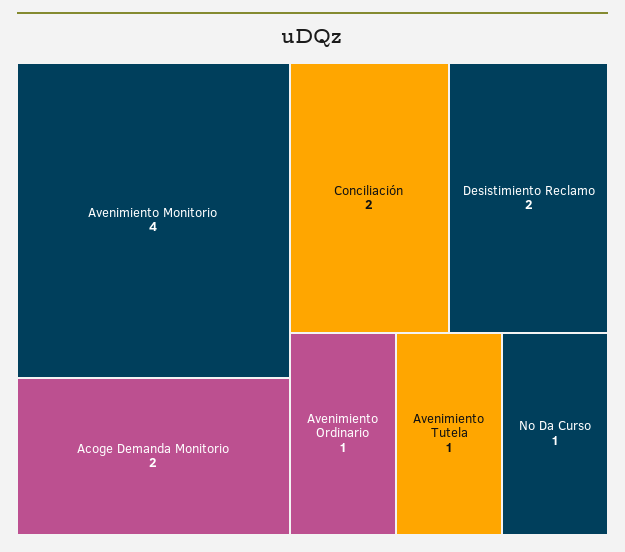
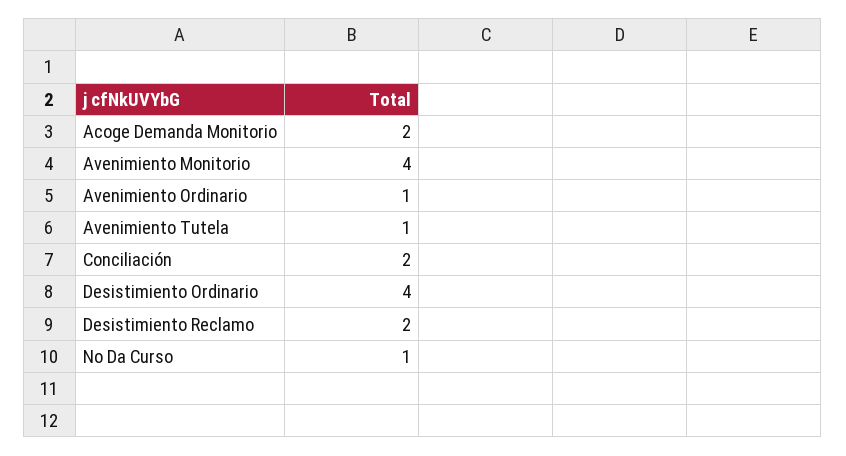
Desistimiento Ordinario: none -> 4

